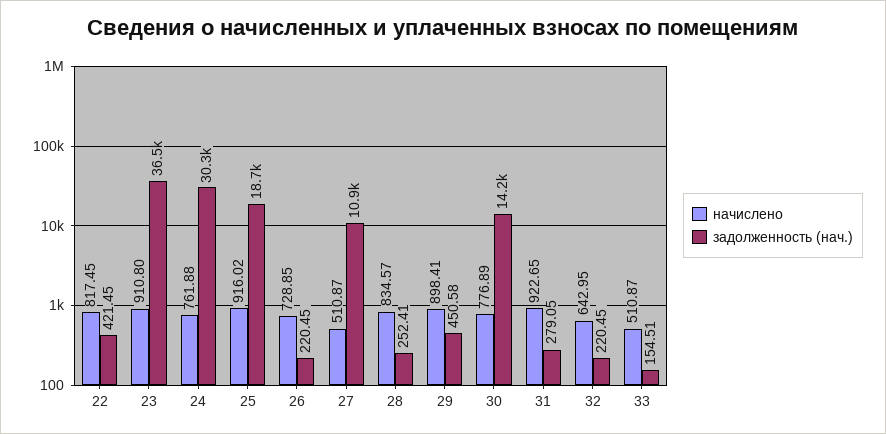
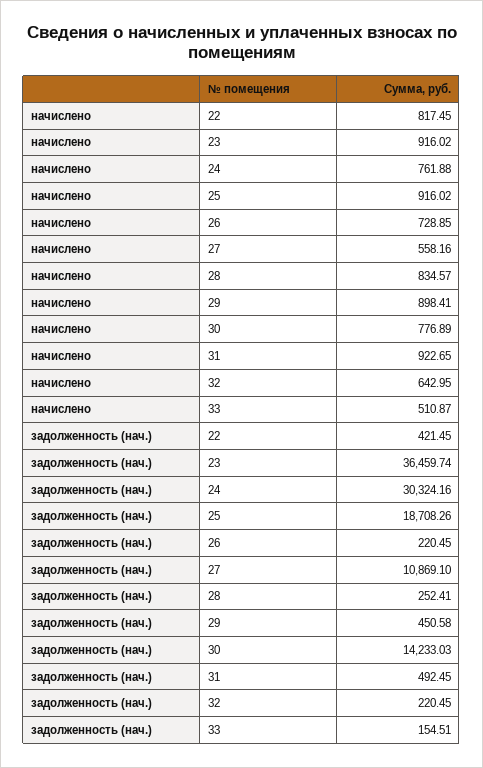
начислено, 23: 910.8 -> 916.02
начислено, 27: 510.87 -> 558.16
задолженность (нач.), 31: 279.05 -> 492.45

